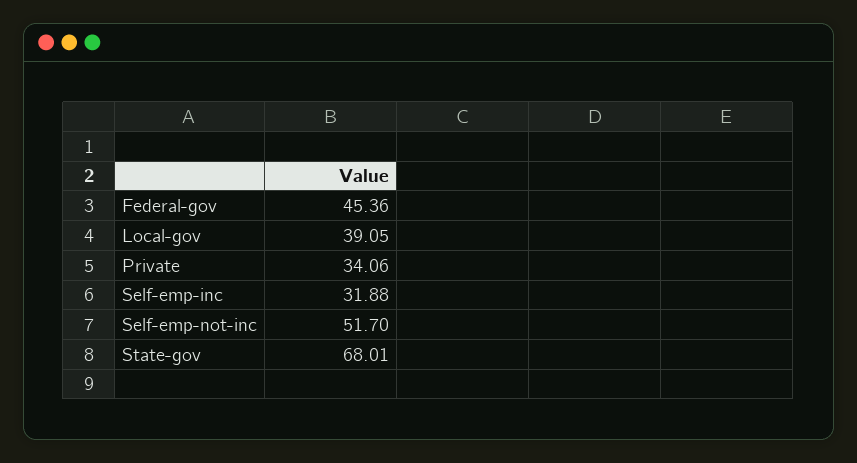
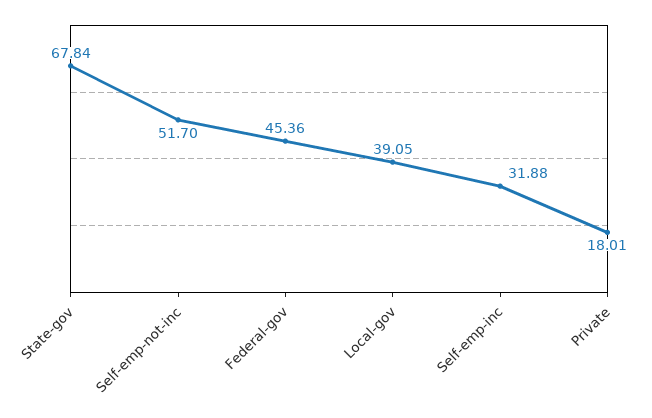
Private: 34.06 -> 18.01
State-gov: 68.01 -> 67.84

